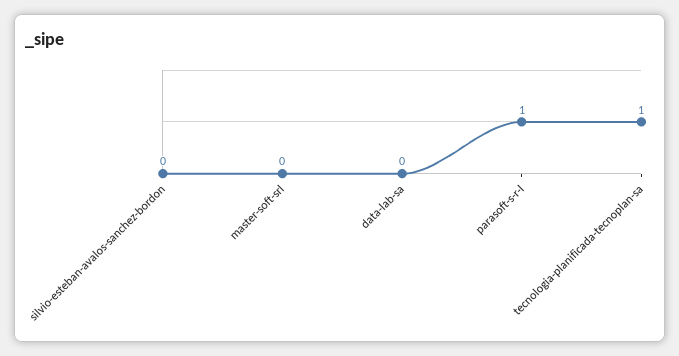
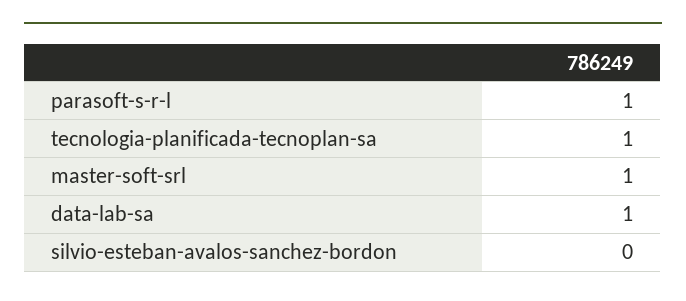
master-soft-srl: 0 -> 1
data-lab-sa: 0 -> 1

